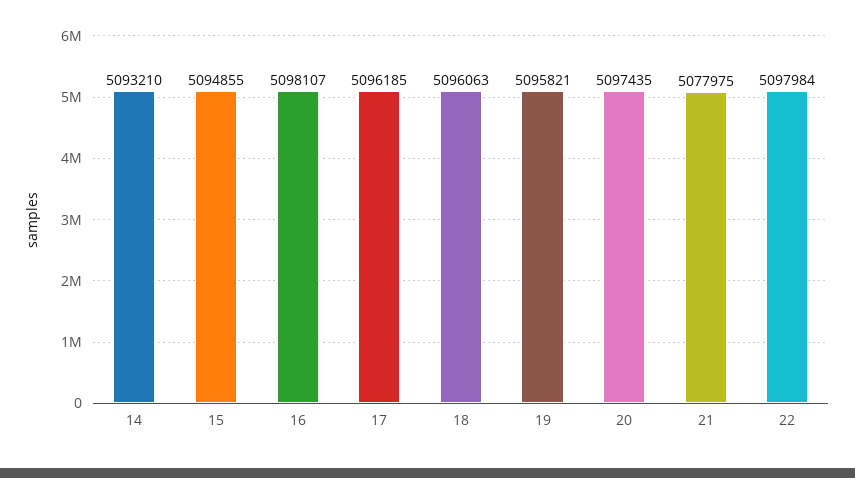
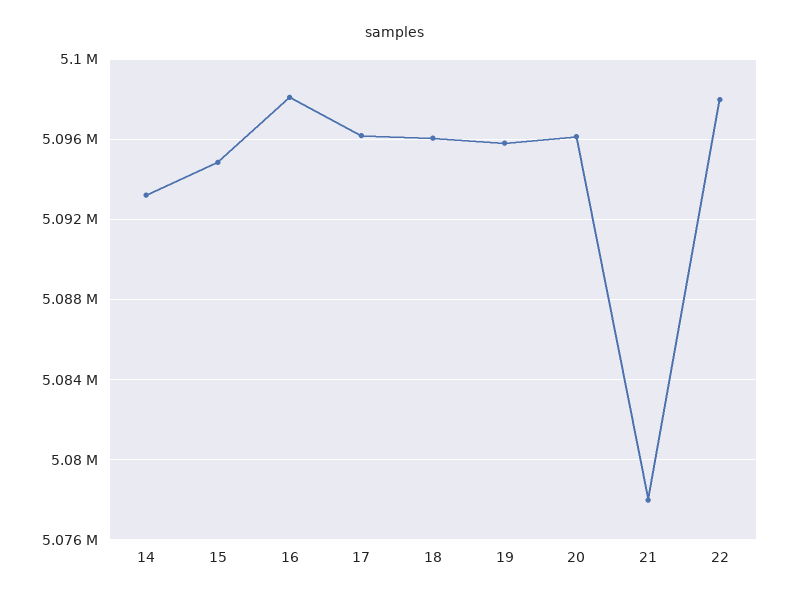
20: 5097435 -> 5096000

